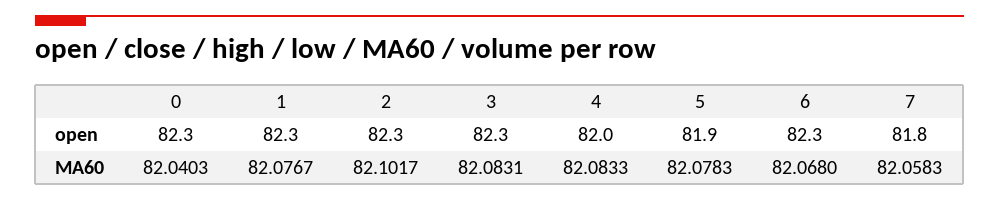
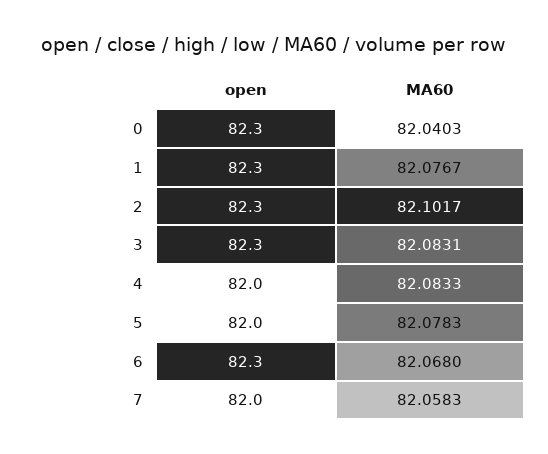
5, open: 81.9 -> 82
7, open: 81.8 -> 82

